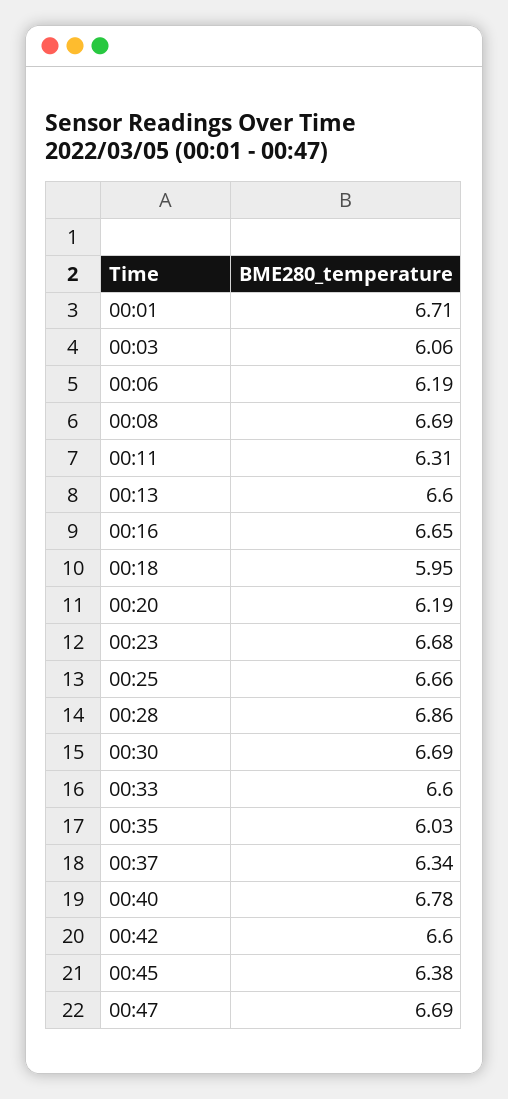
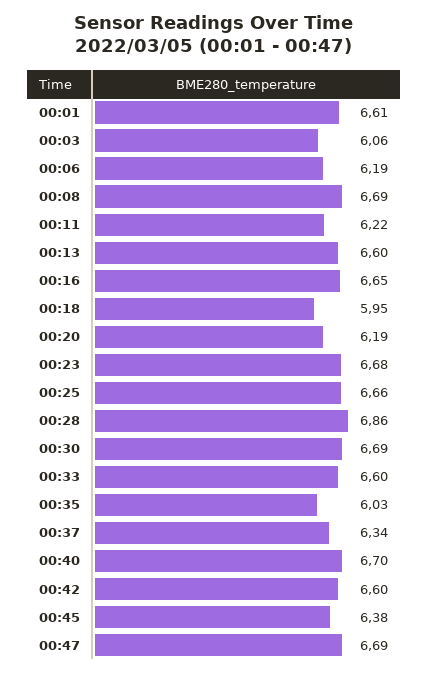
00:01: 6.71 -> 6.61
00:11: 6.31 -> 6.22
00:40: 6.78 -> 6.7

